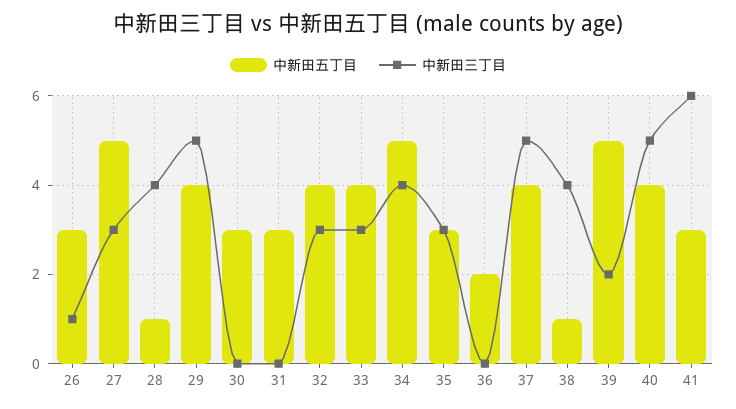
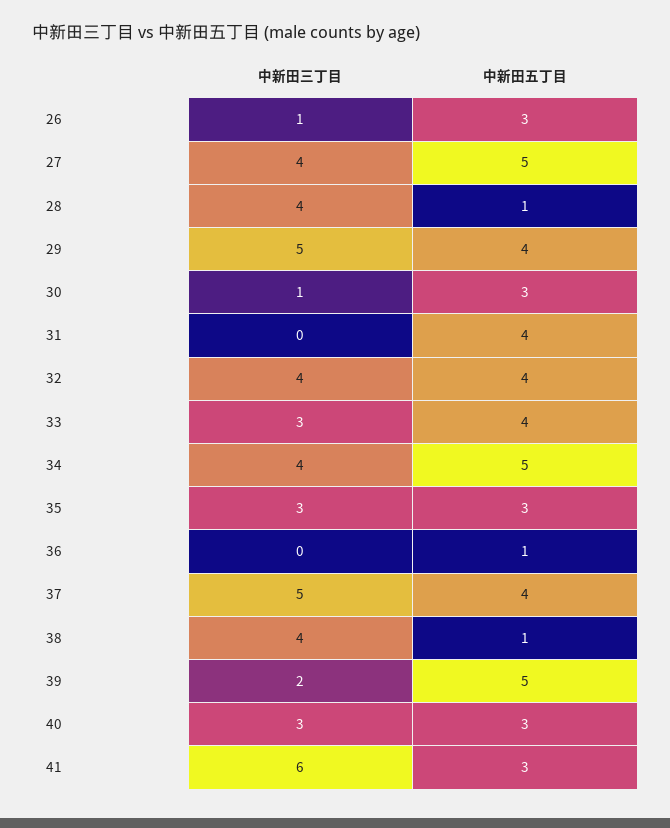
中新田三丁目, 27: 3 -> 4
中新田三丁目, 30: 0 -> 1
中新田五丁目, 31: 3 -> 4
中新田三丁目, 32: 3 -> 4
中新田五丁目, 36: 2 -> 1
中新田五丁目, 40: 4 -> 3
中新田三丁目, 40: 5 -> 3

